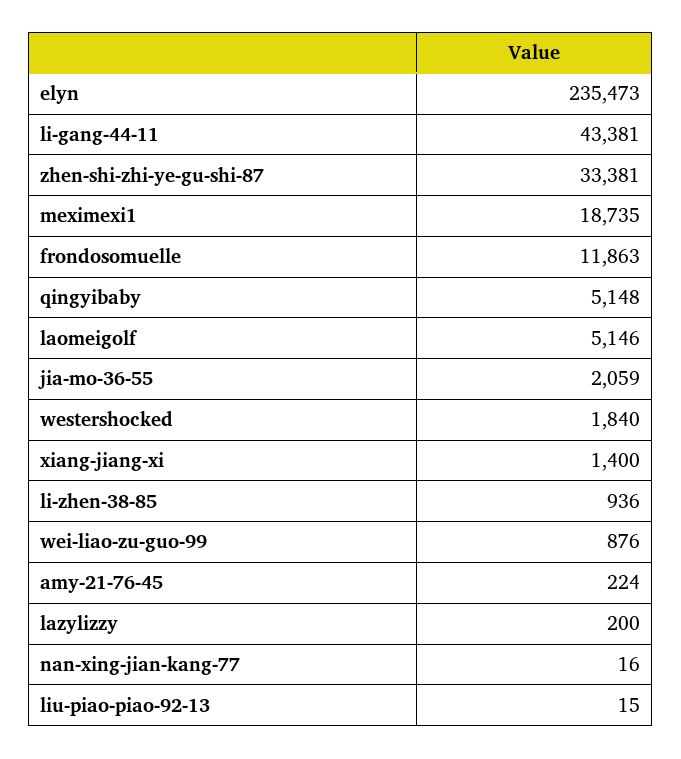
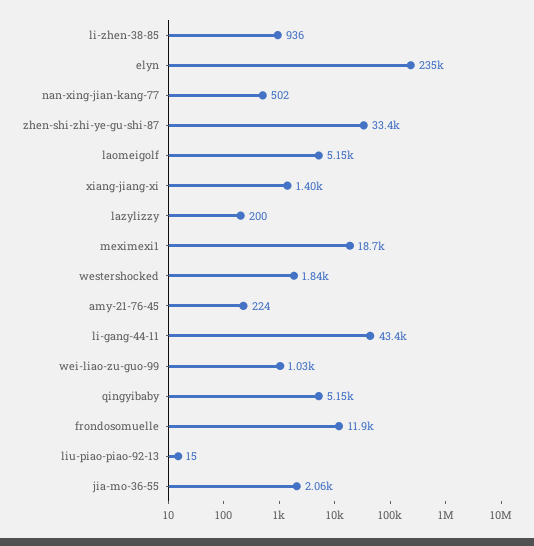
wei-liao-zu-guo-99: 876 -> 1030
nan-xing-jian-kang-77: 16 -> 502

